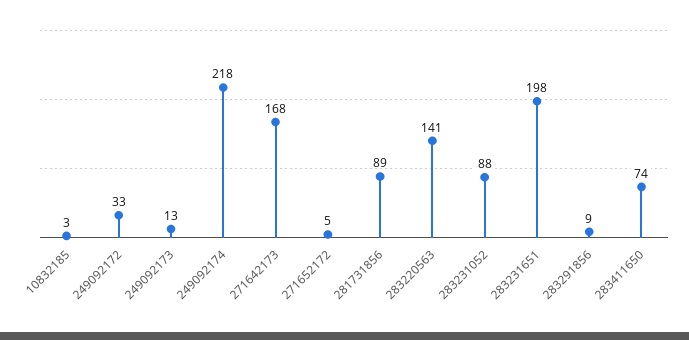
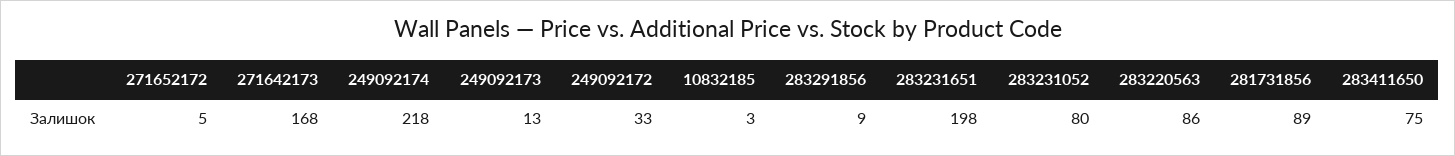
283220563: 141 -> 86
283231052: 88 -> 80
283411650: 74 -> 75

